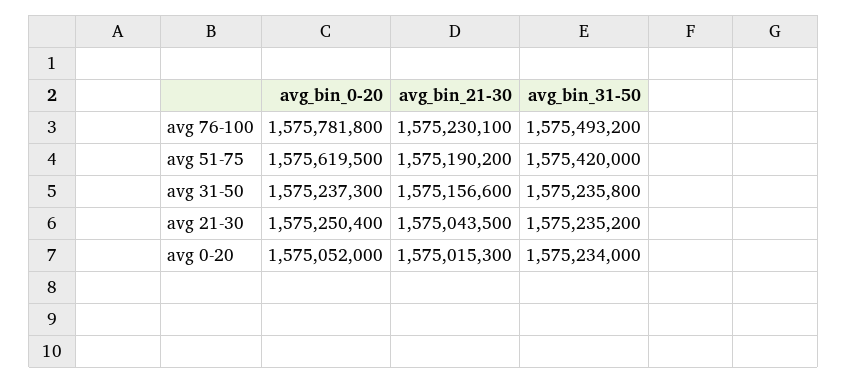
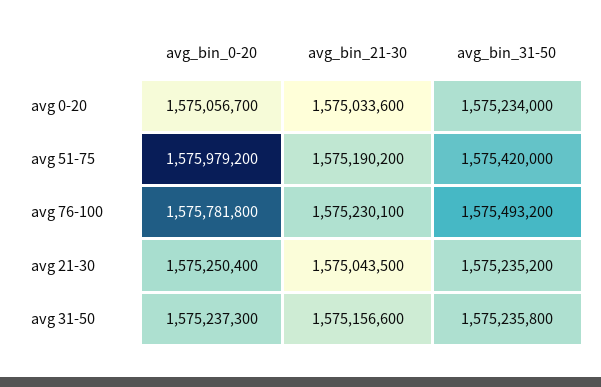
avg_bin_0-20, avg 51-75: 1575619500 -> 1575979200
avg_bin_0-20, avg 0-20: 1575052000 -> 1575056700
avg_bin_21-30, avg 0-20: 1575015300 -> 1575033600

